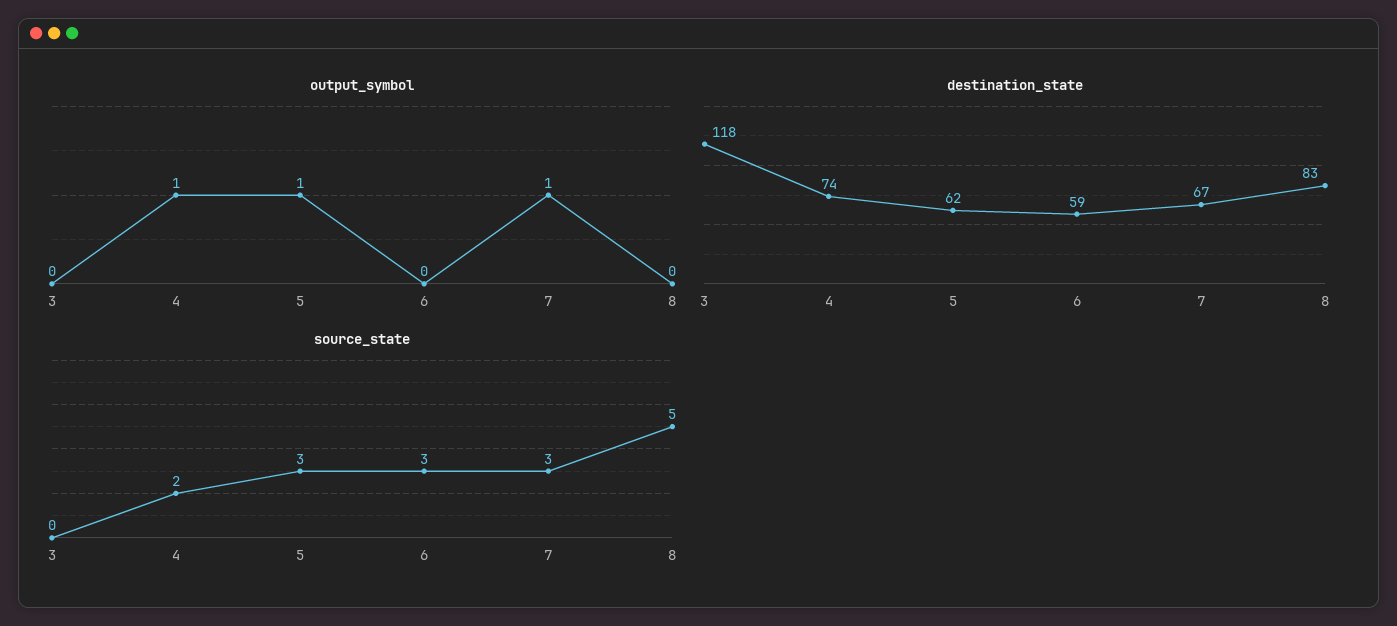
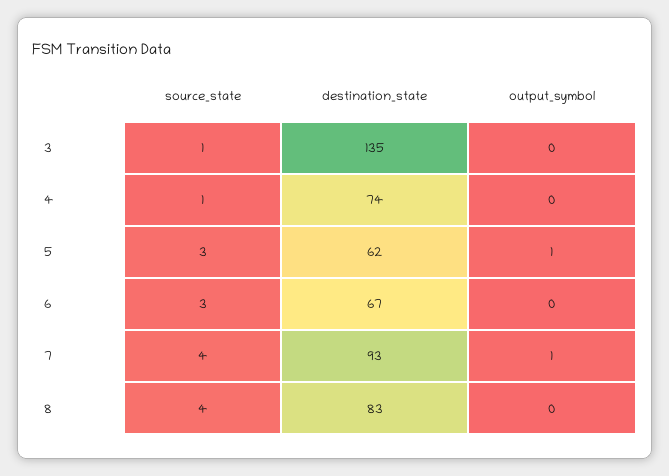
output_symbol, 4: 1 -> 0
destination_state, 3: 118 -> 135
destination_state, 6: 59 -> 67
destination_state, 7: 67 -> 93
source_state, 3: 0 -> 1
source_state, 4: 2 -> 1
source_state, 7: 3 -> 4
source_state, 8: 5 -> 4

